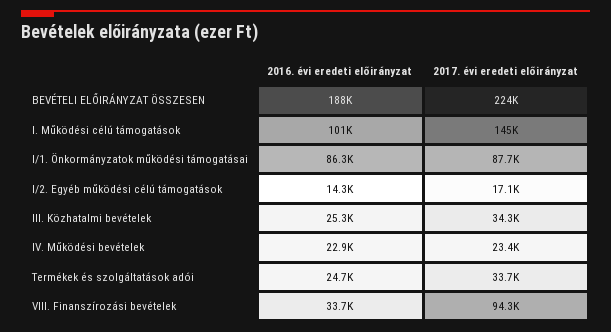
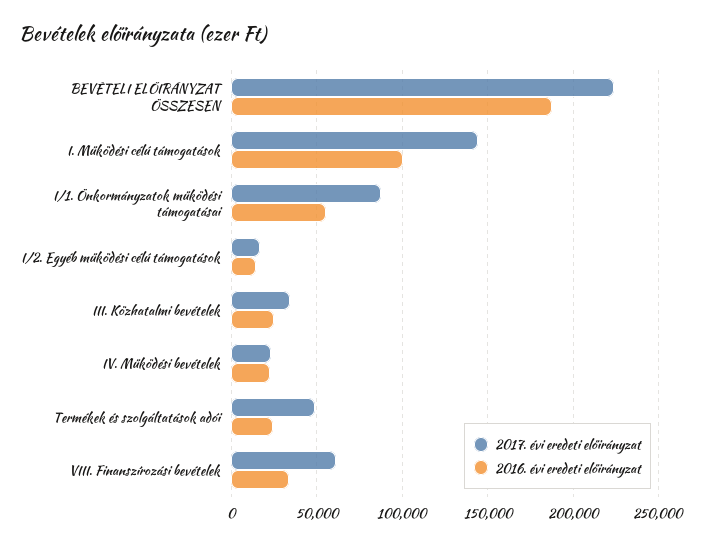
2016. évi eredeti előirányzat, I/1. Önkormányzatok működési támogatásai: 86300 -> 55000
2017. évi eredeti előirányzat, Termékek és szolgáltatások adói: 33700 -> 50000
2017. évi eredeti előirányzat, VIII. Finanszírozási bevételek: 94300 -> 60000

